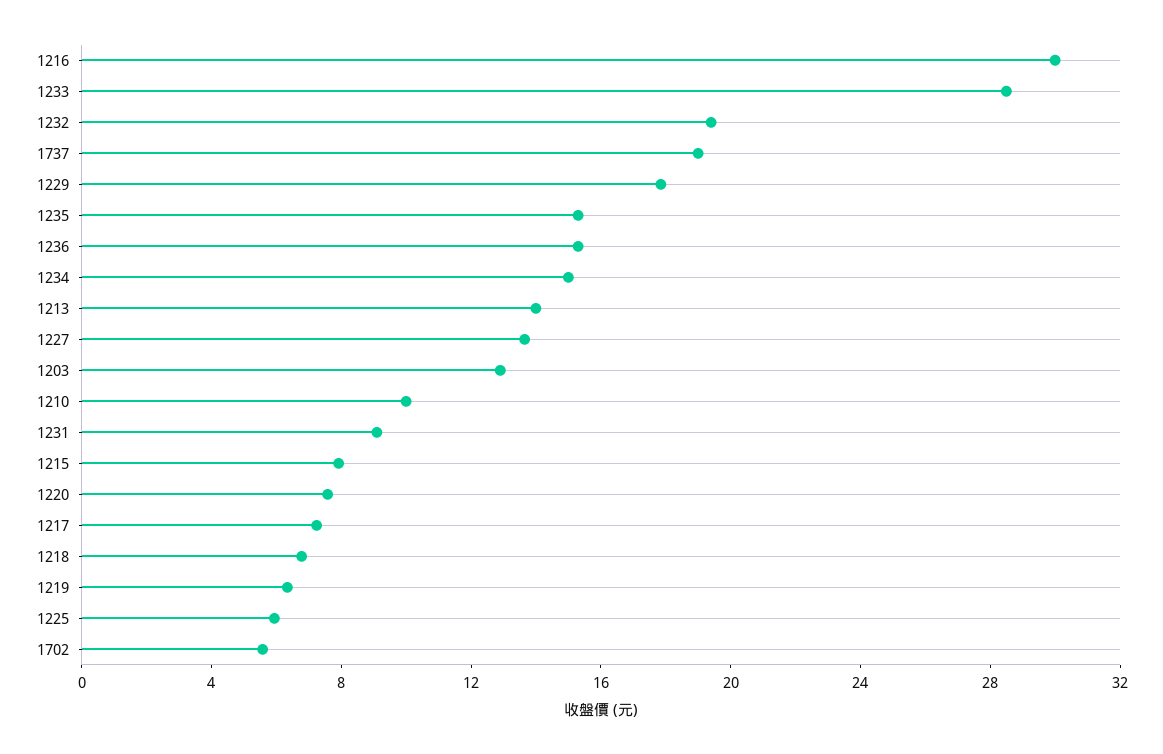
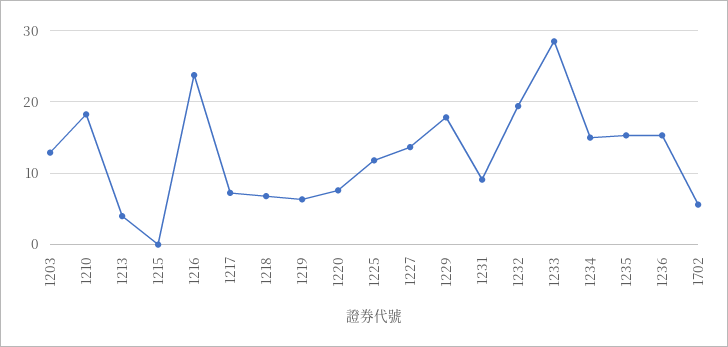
1216: 30 -> 24
1737: 19 -> none
1213: 14 -> 4
1210: 10 -> 18
1215: 8 -> 0
1225: 6 -> 12

